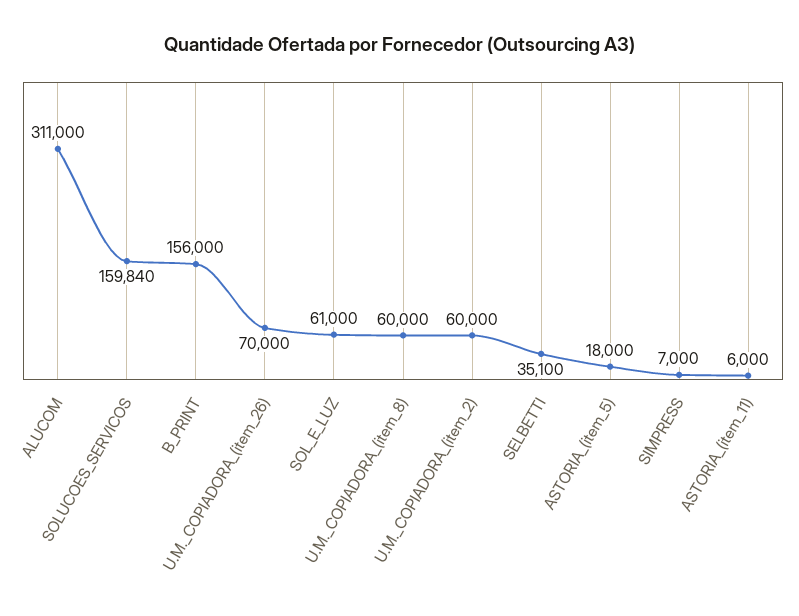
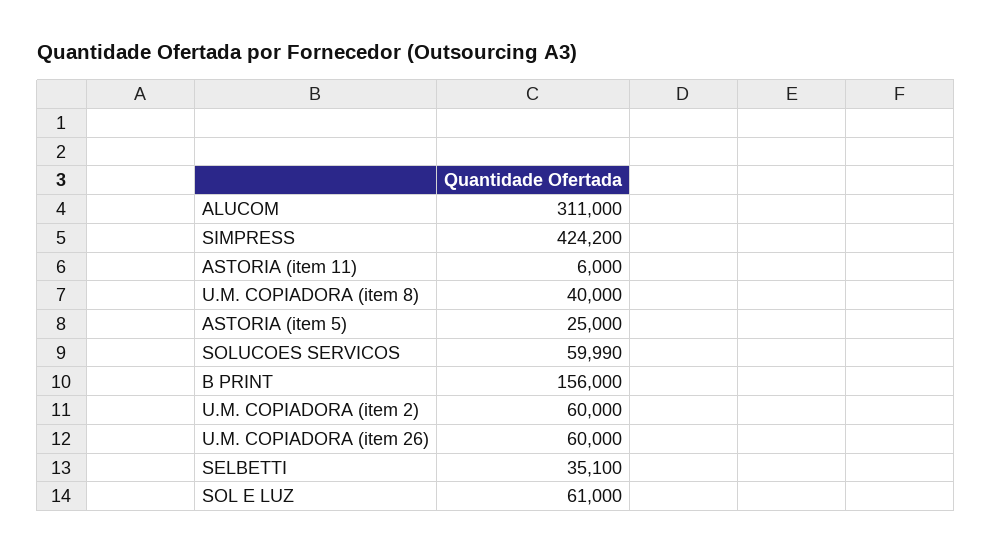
SOLUCOES_SERVICOS: 159840 -> 59990
U.M._COPIADORA_(item_26): 70000 -> 60000
U.M._COPIADORA_(item_8): 60000 -> 40000
ASTORIA_(item_5): 18000 -> 25000
SIMPRESS: 7000 -> 424200

